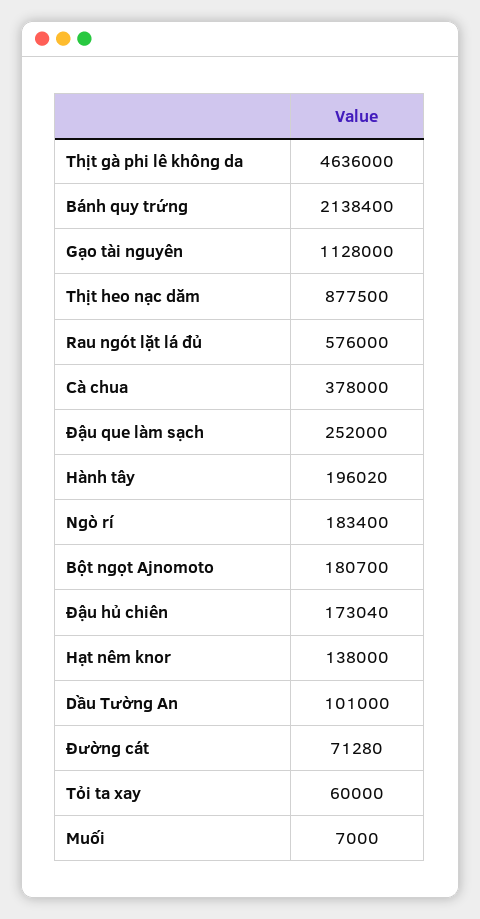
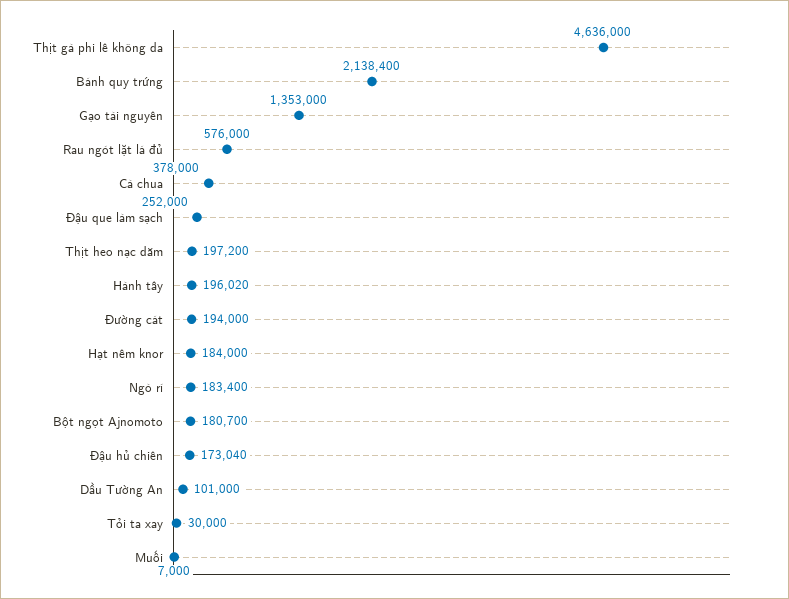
Gạo tài nguyên: 1128000 -> 1353000
Thịt heo nạc dăm: 877500 -> 197200
Hạt nêm knor: 138000 -> 184000
Đường cát: 71280 -> 194000
Tỏi ta xay: 60000 -> 30000

